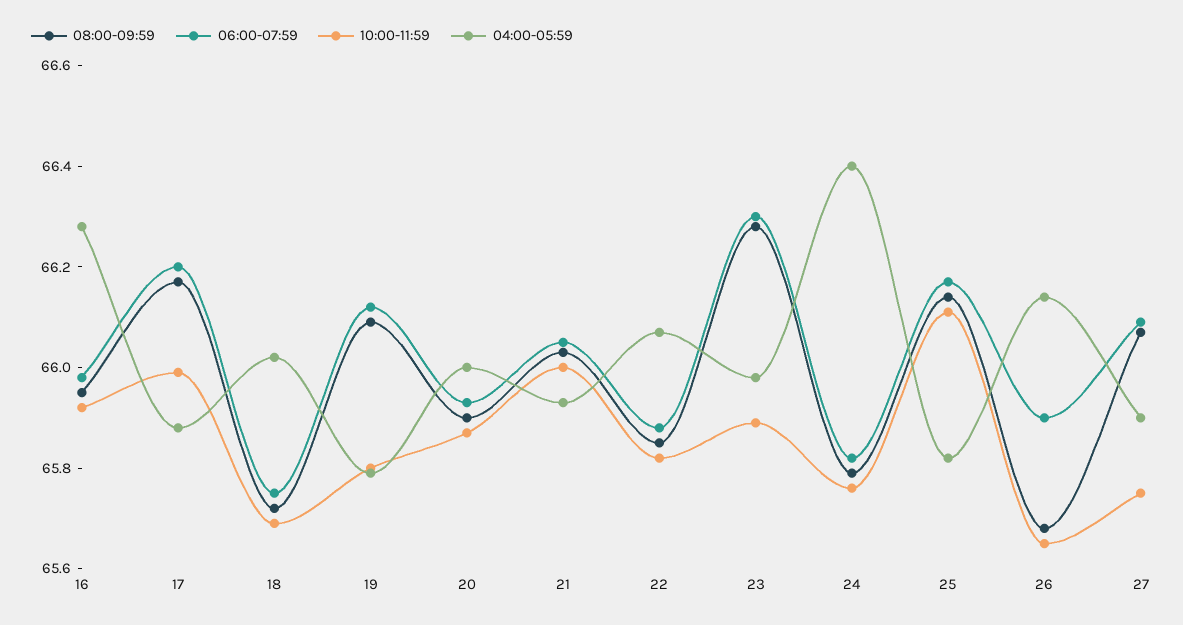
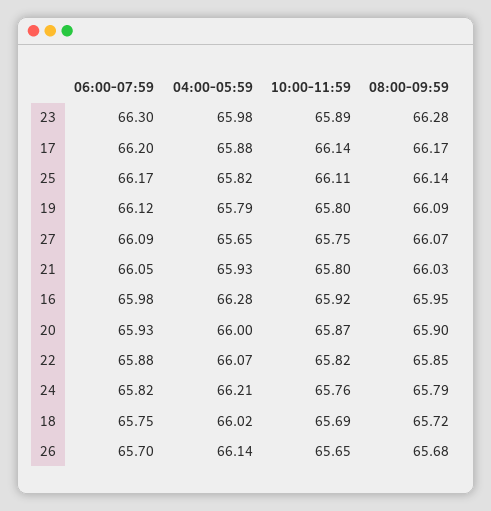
10:00-11:59, 17: 66 -> 66.14
10:00-11:59, 21: 66 -> 65.8
04:00-05:59, 24: 66.4 -> 66.21
06:00-07:59, 26: 65.9 -> 65.7
04:00-05:59, 27: 65.9 -> 65.65

